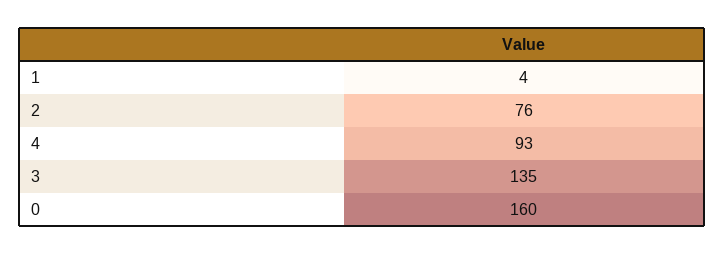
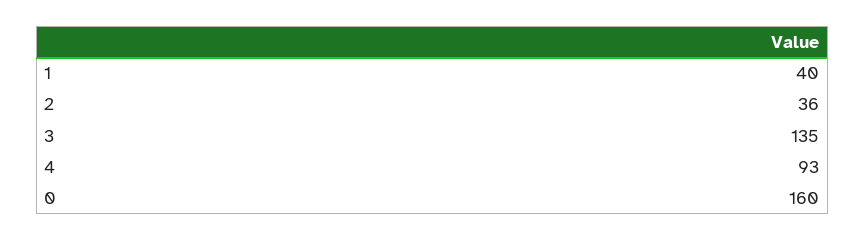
1: 4 -> 40
2: 76 -> 36

